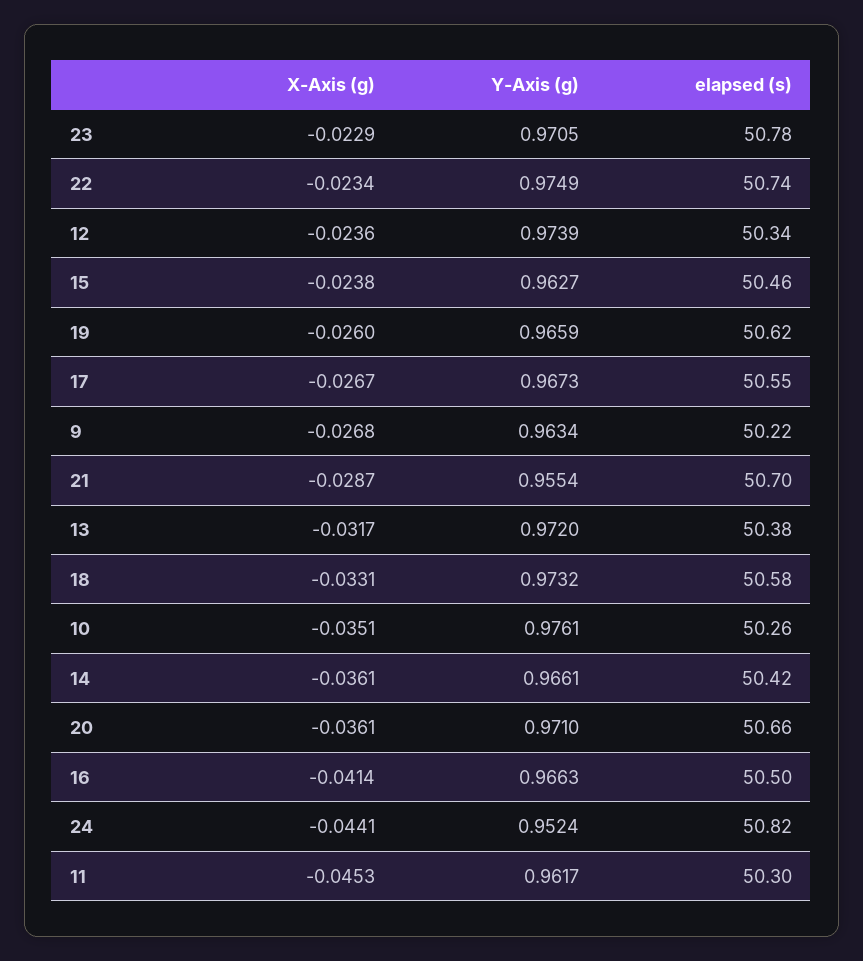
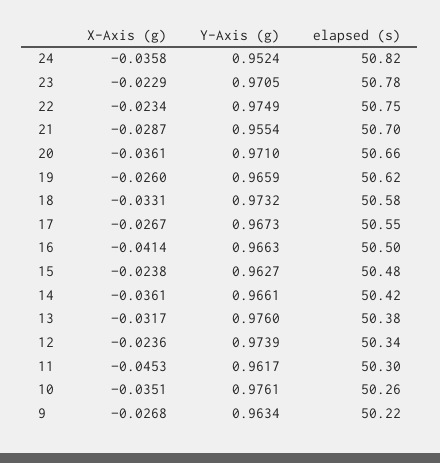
elapsed (s), 22: 50.74 -> 50.75
elapsed (s), 15: 50.46 -> 50.48
Y-Axis (g), 13: 0.972 -> 0.976
X-Axis (g), 24: -0.0441 -> -0.0358

